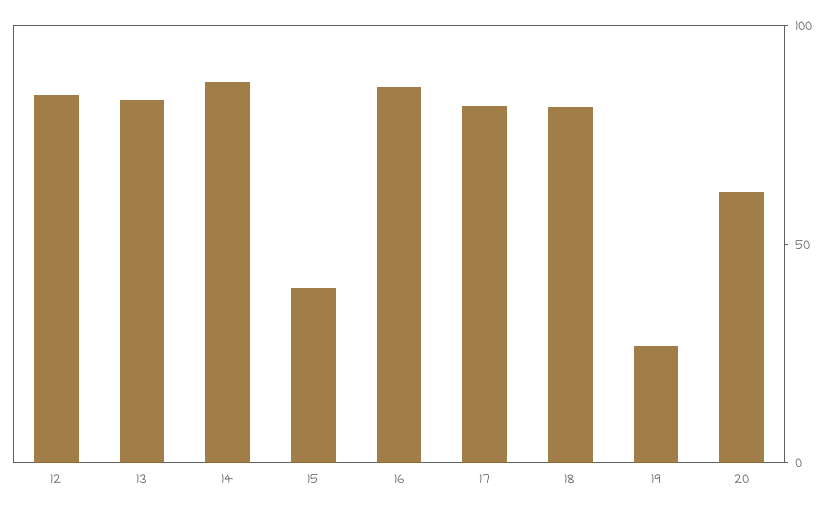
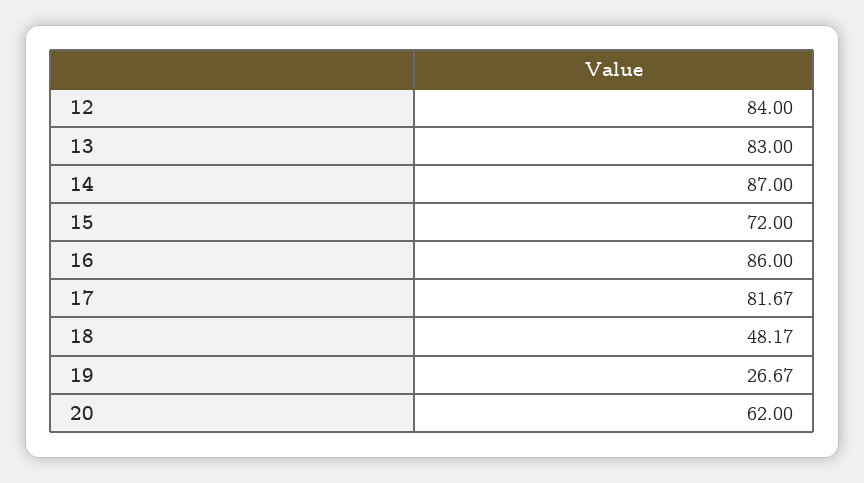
15: 40 -> 72
18: 80 -> 48.17

